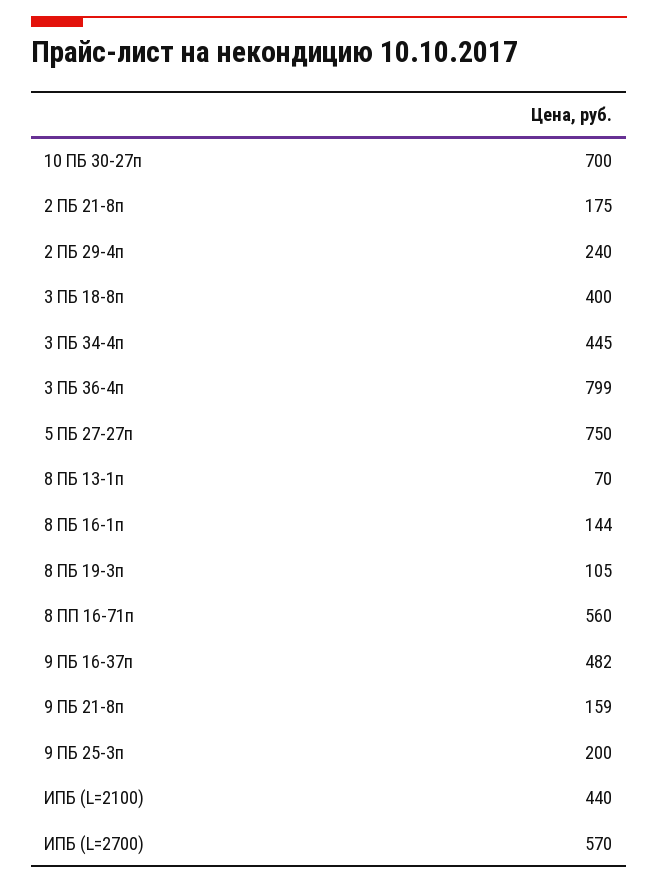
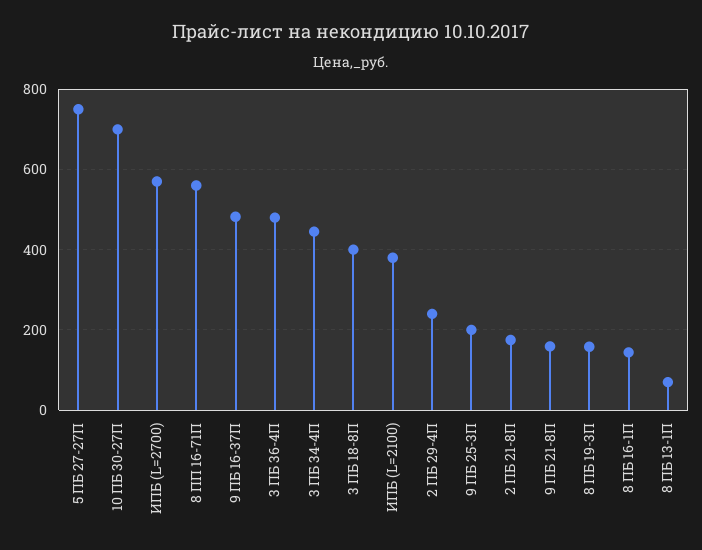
3 ПБ 36-4п: 799 -> 480
8 ПБ 19-3п: 105 -> 160
ИПБ (L=2100): 440 -> 380

